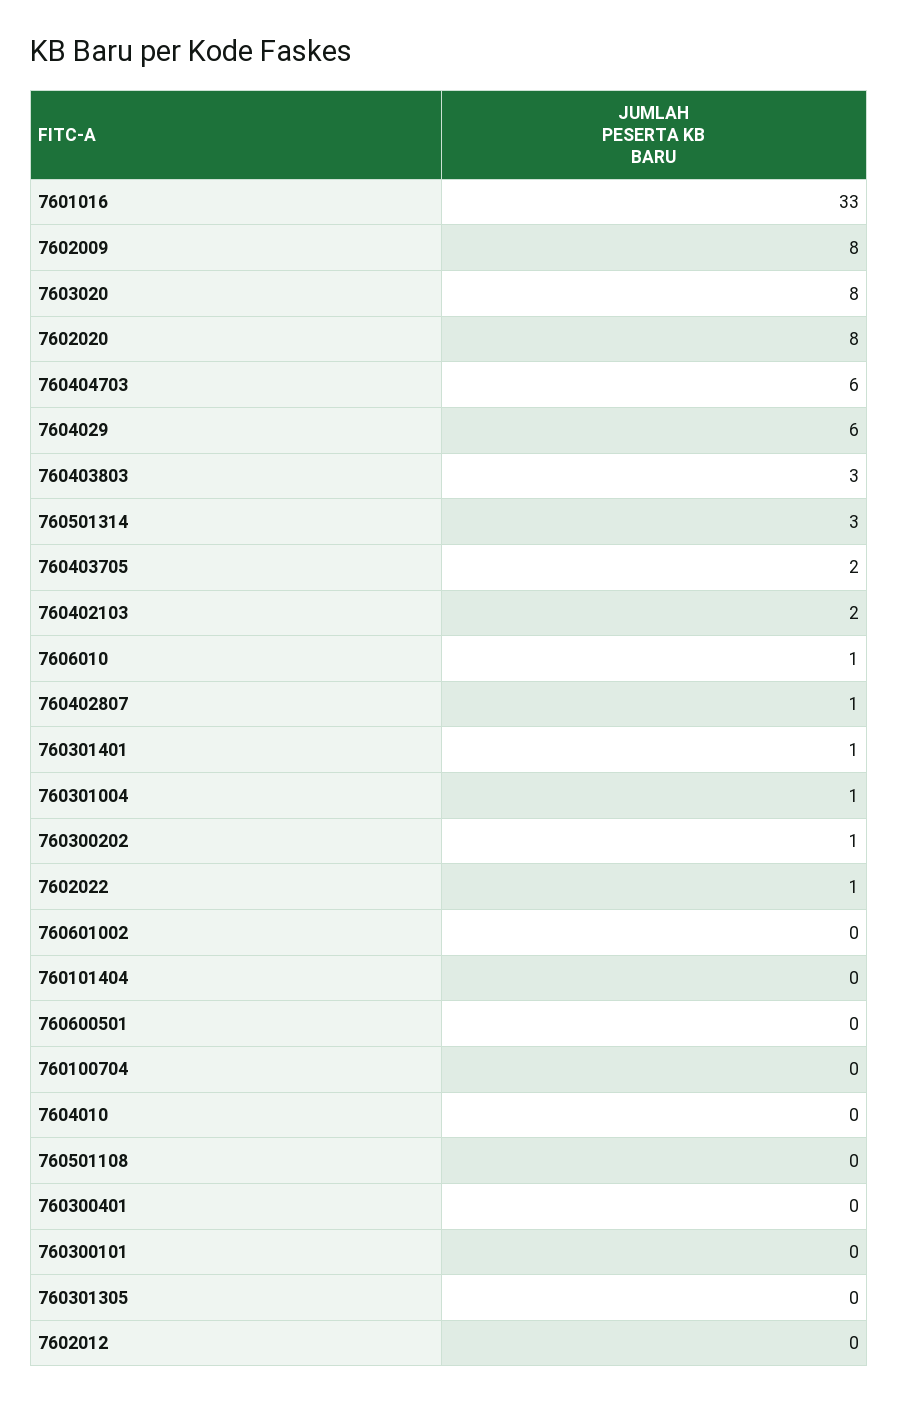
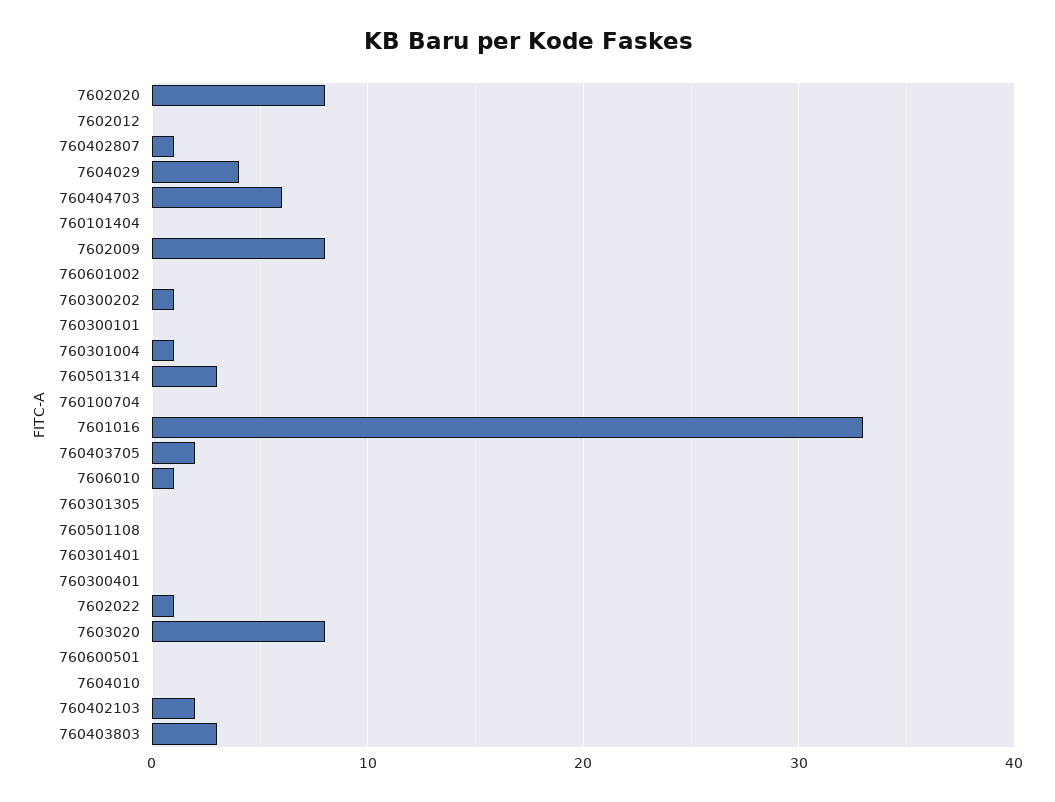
7604029: 6 -> 4
760301401: 1 -> 0

